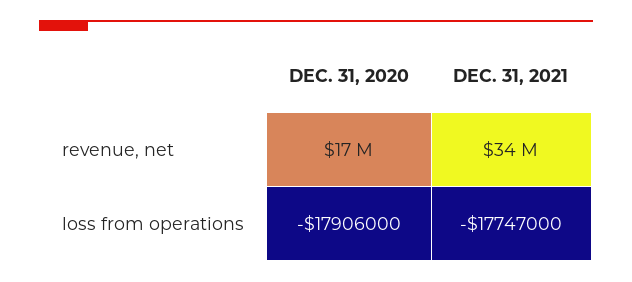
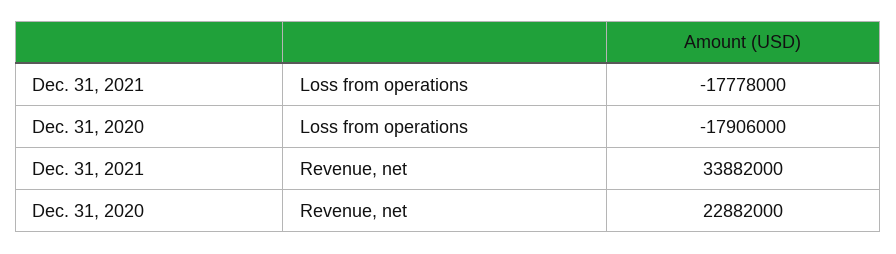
DEC. 31, 2020, revenue, net: 17000000 -> 22882000
DEC. 31, 2021, loss from operations: -17747000 -> -17778000

